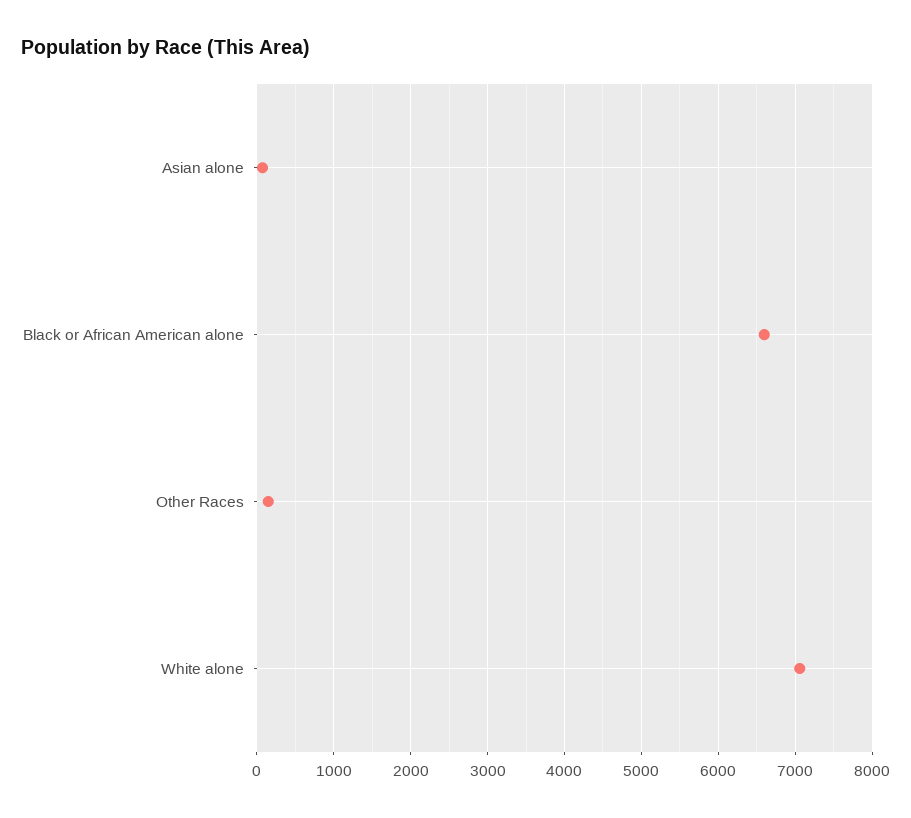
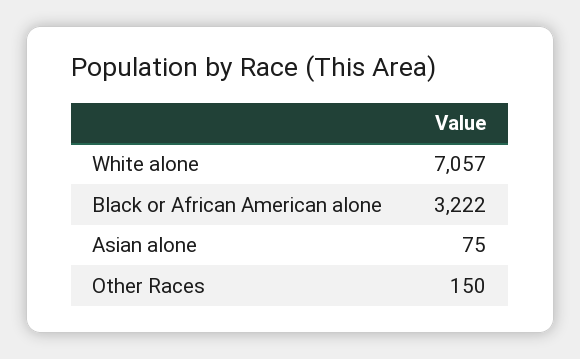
Black or African American alone: 6600 -> 3222

